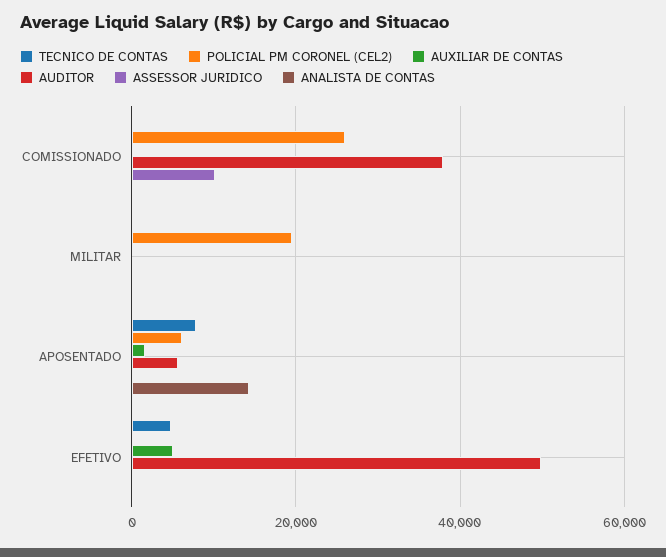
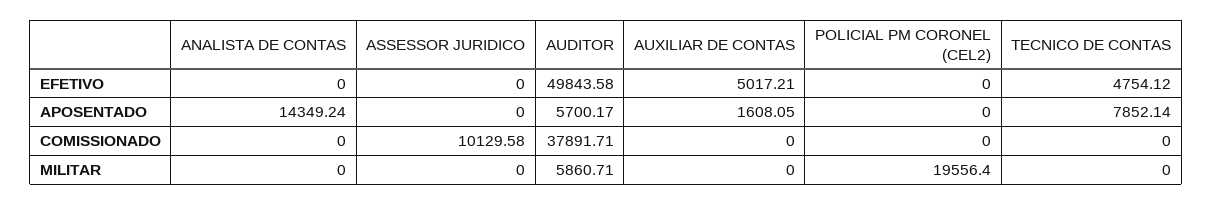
POLICIAL PM CORONEL (CEL2), COMISSIONADO: 26000 -> 0
AUDITOR, MILITAR: 0 -> 5860.71
POLICIAL PM CORONEL (CEL2), APOSENTADO: 6000 -> 0

